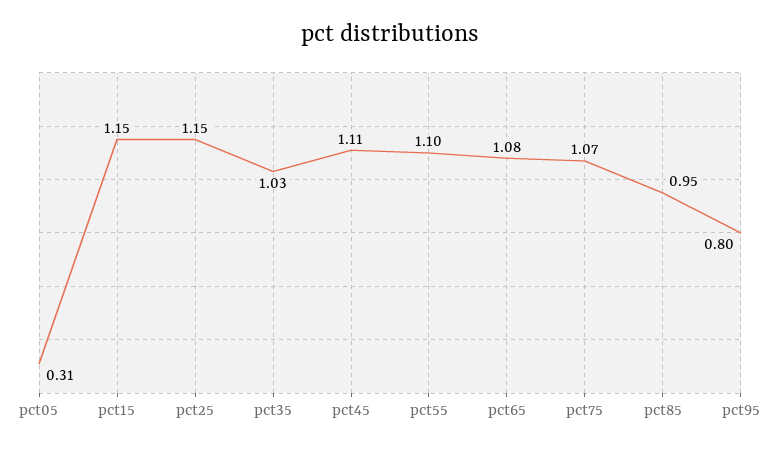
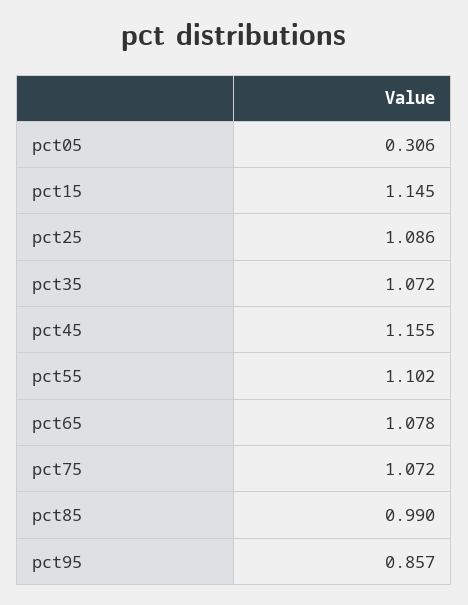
pct25: 1.15 -> 1.086
pct35: 1.03 -> 1.072
pct45: 1.11 -> 1.155
pct85: 0.95 -> 0.99
pct95: 0.8 -> 0.857

